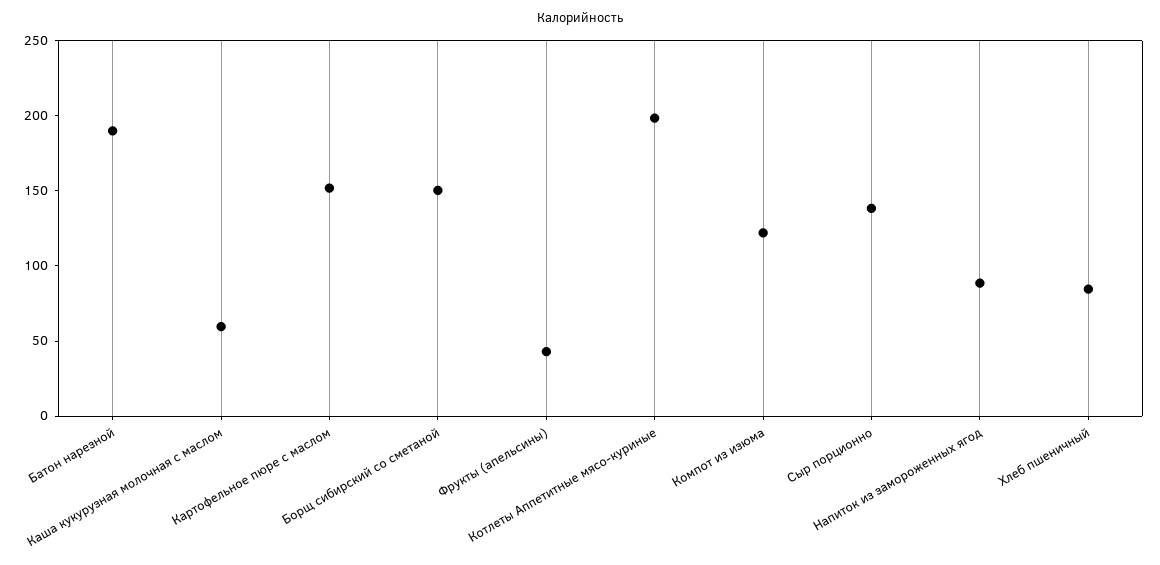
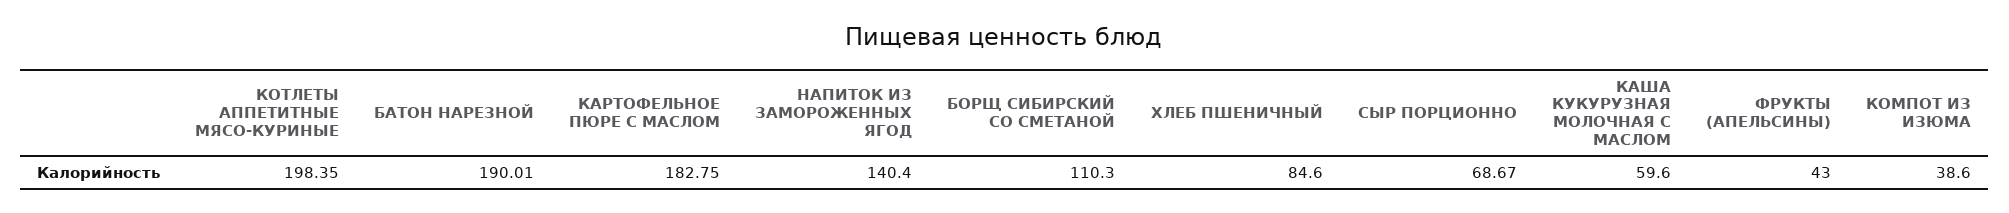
Картофельное пюре с маслом: 150 -> 182.75
Борщ сибирский со сметаной: 150 -> 110.3
Компот из изюма: 120 -> 38.6
Сыр порционно: 140 -> 68.67
Напиток из замороженных ягод: 90 -> 140.4

